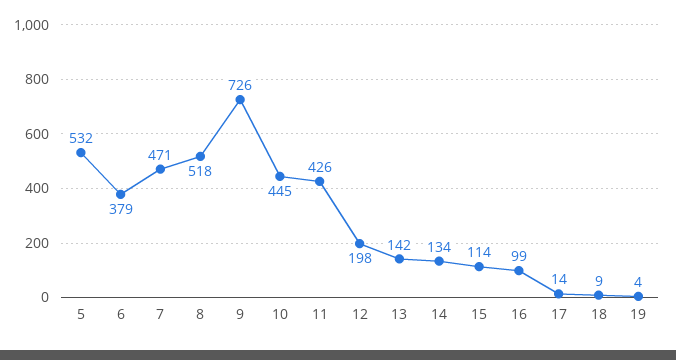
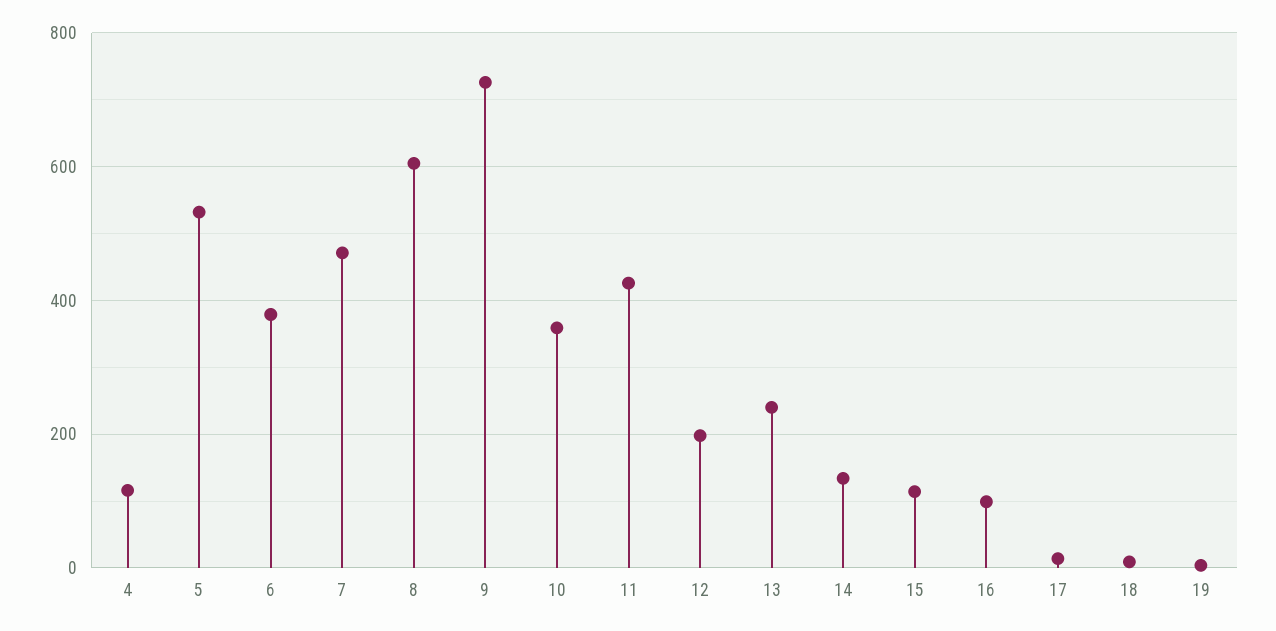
8: 518 -> 600
10: 445 -> 360
13: 142 -> 240
4: none -> 120

